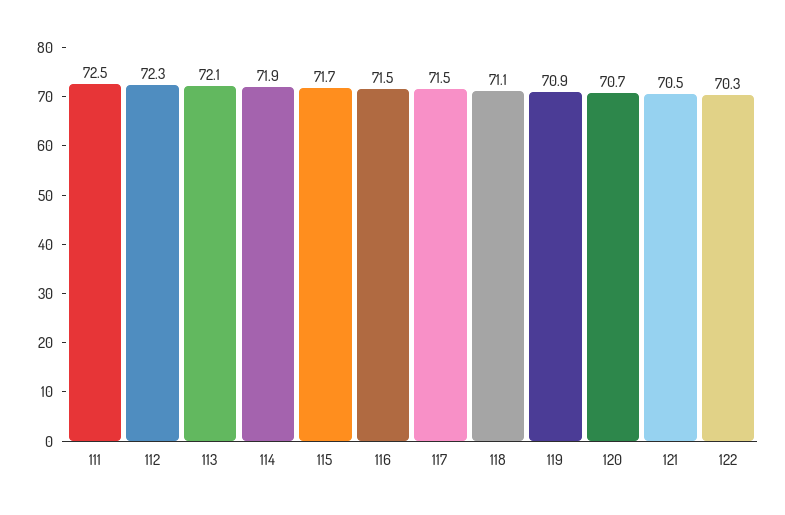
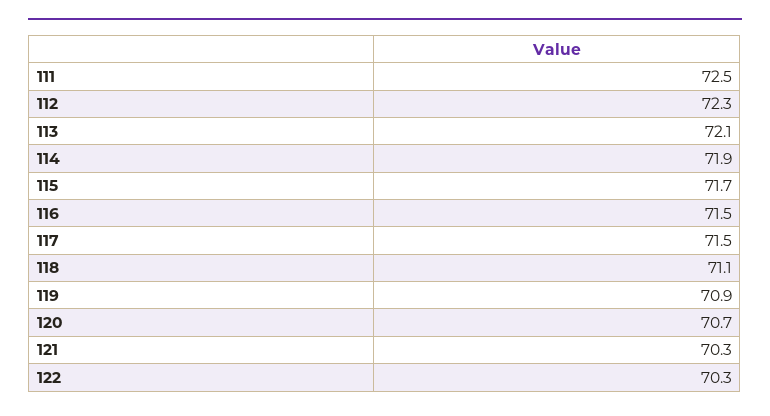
121: 70.5 -> 70.3

